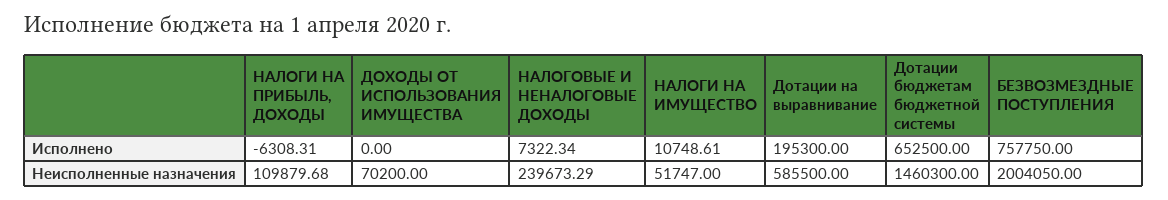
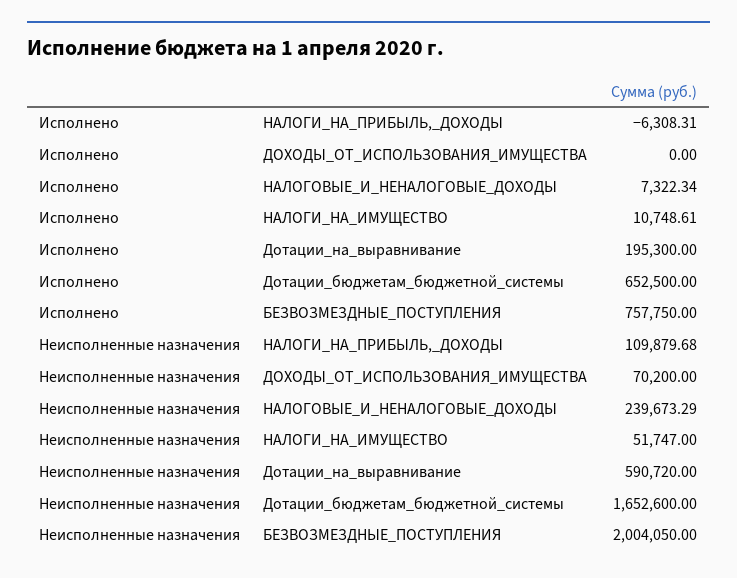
Дотации на выравнивание, Неисполненные назначения: 585500 -> 590720
Дотации бюджетам бюджетной системы, Неисполненные назначения: 1460300 -> 1652600

